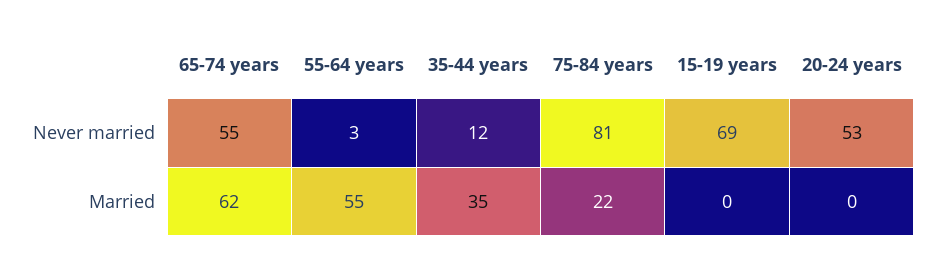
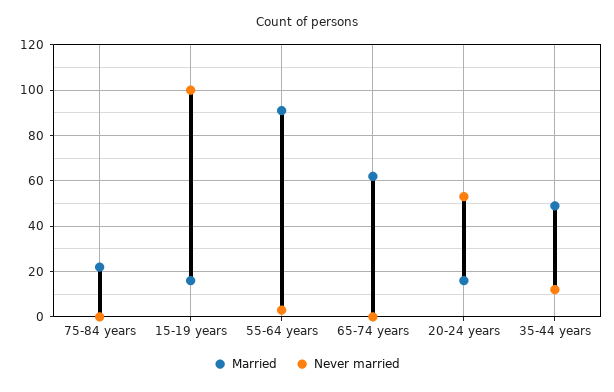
Never married, 65-74 years: 55 -> 0
Never married, 75-84 years: 81 -> 0
Never married, 15-19 years: 69 -> 100
Married, 55-64 years: 55 -> 90
Married, 35-44 years: 35 -> 50
Married, 15-19 years: 0 -> 15
Married, 20-24 years: 0 -> 15

